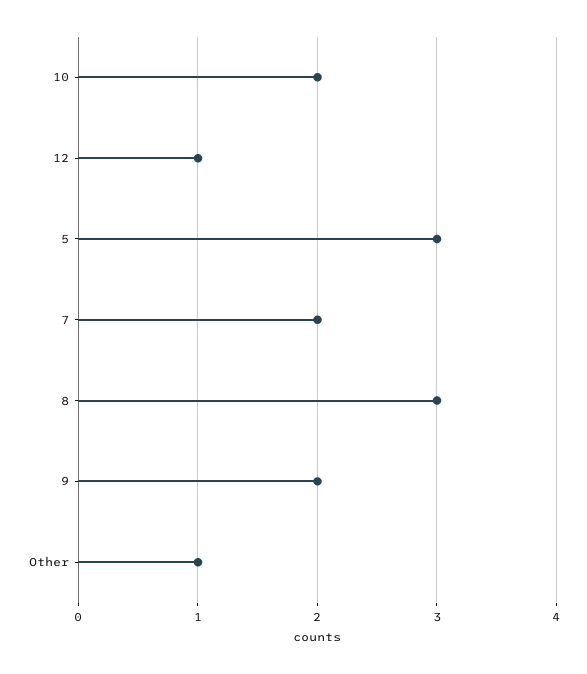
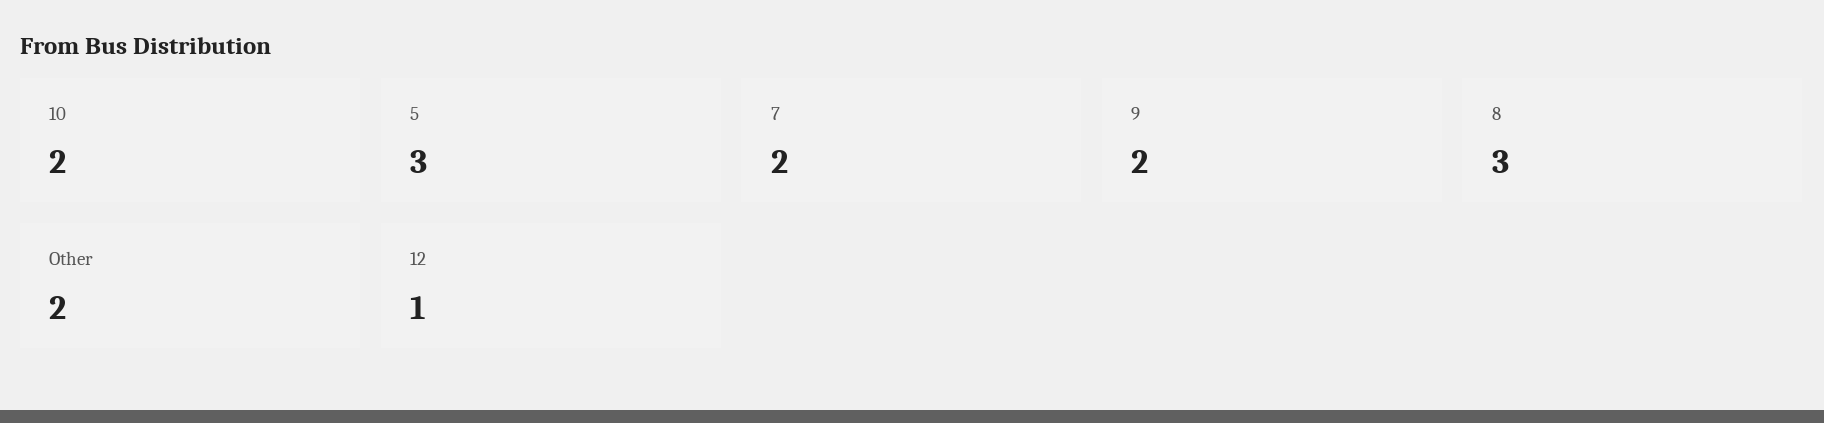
Other: 1 -> 2

